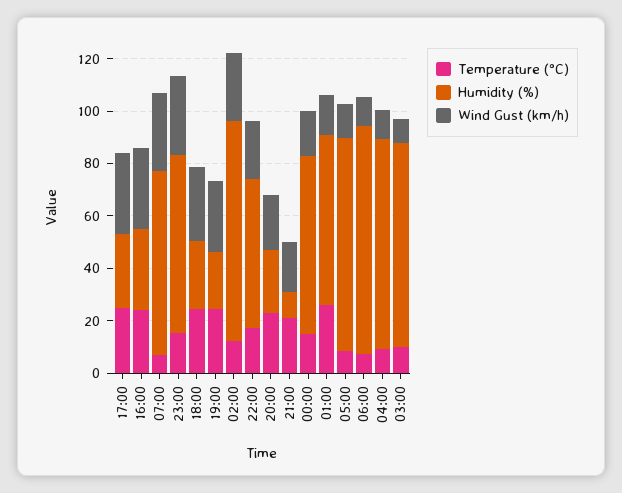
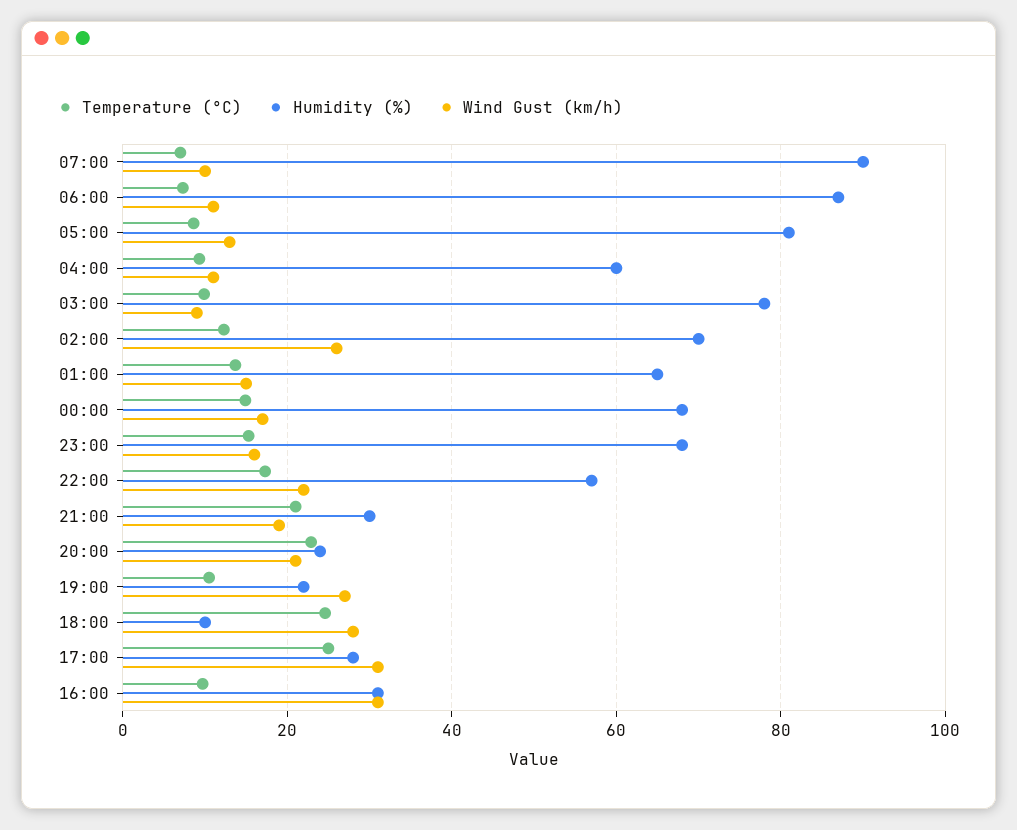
Temperature (°C), 16:00: 25 -> 10
Humidity (%), 07:00: 70 -> 90
Wind Gust (km/h), 07:00: 30 -> 10
Wind Gust (km/h), 23:00: 30 -> 16
Humidity (%), 18:00: 25 -> 10
Temperature (°C), 19:00: 25 -> 10
Humidity (%), 02:00: 85 -> 70
Humidity (%), 21:00: 10 -> 30
Temperature (°C), 01:00: 25 -> 14
Humidity (%), 04:00: 80 -> 60

